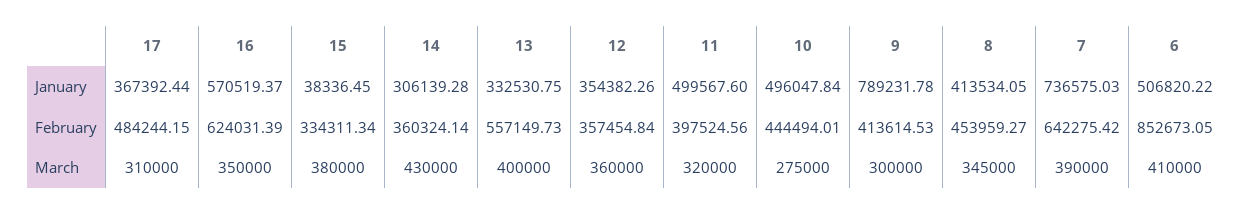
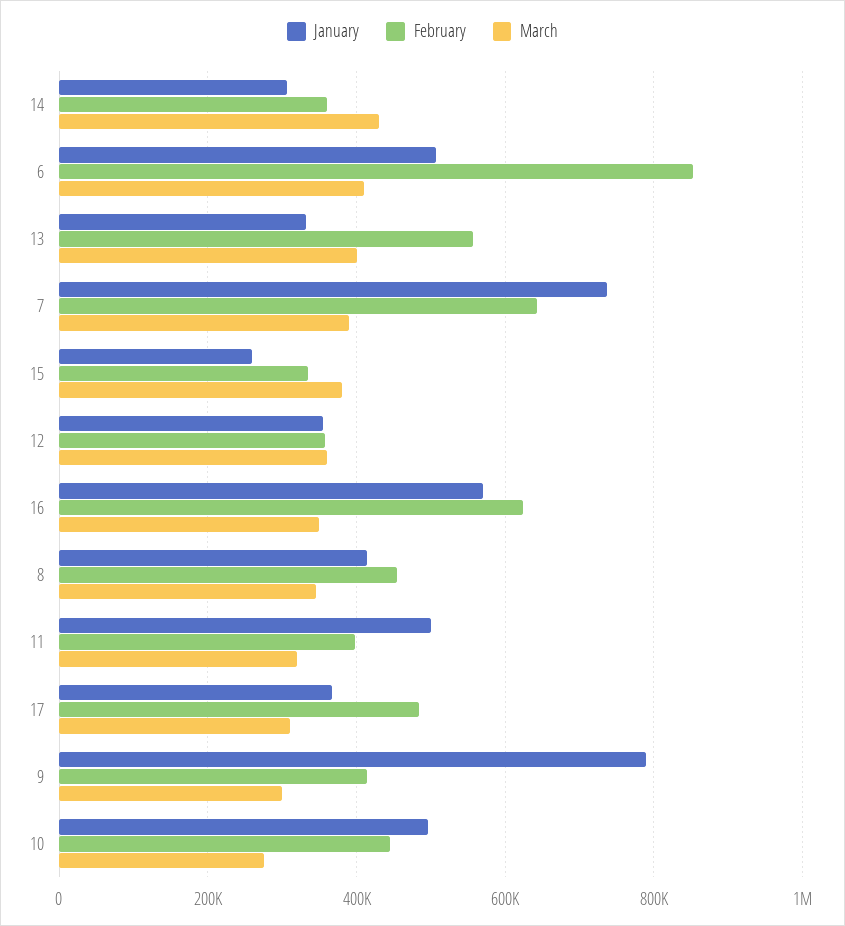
January, 15: 38336.45 -> 260000

